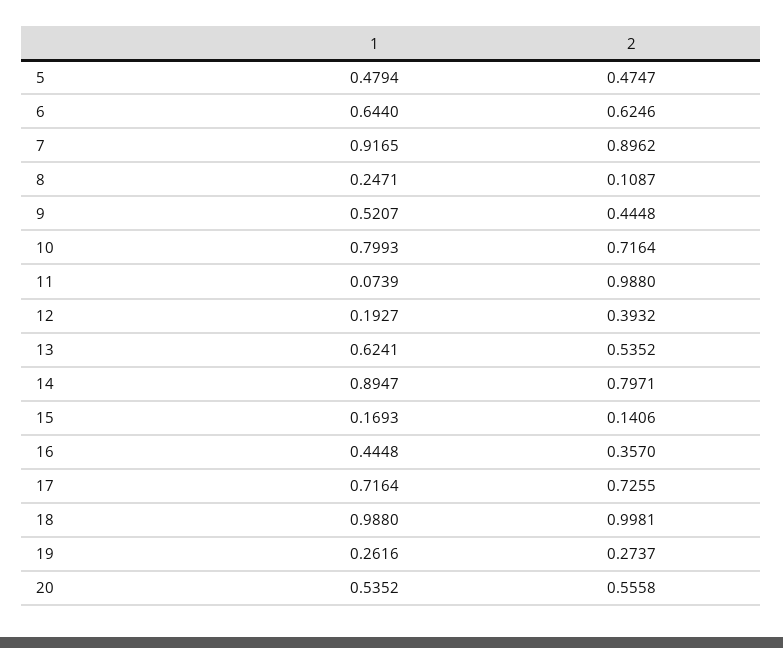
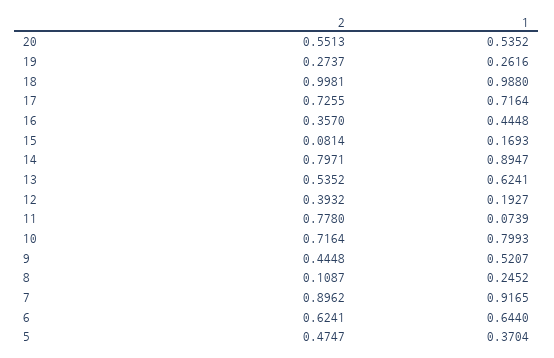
1, 5: 0.4794 -> 0.3704
2, 6: 0.6246 -> 0.6241
1, 8: 0.2471 -> 0.2452
2, 11: 0.988 -> 0.778
2, 15: 0.1406 -> 0.0814
2, 20: 0.5558 -> 0.5513

